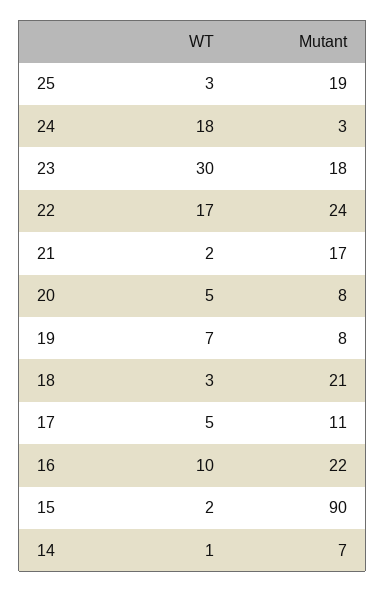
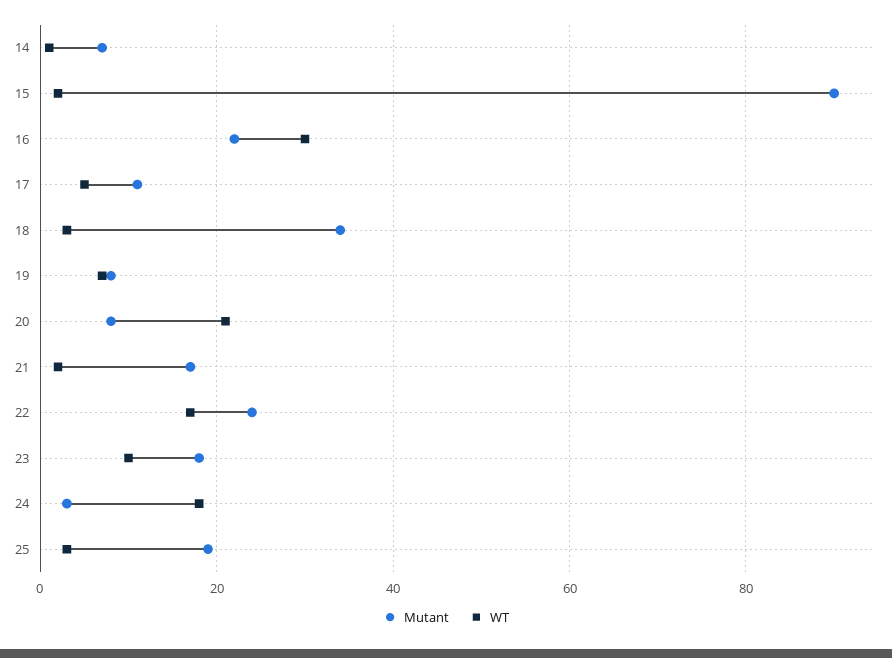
WT, 23: 30 -> 10
WT, 20: 5 -> 20
Mutant, 18: 21 -> 35
WT, 16: 10 -> 30

